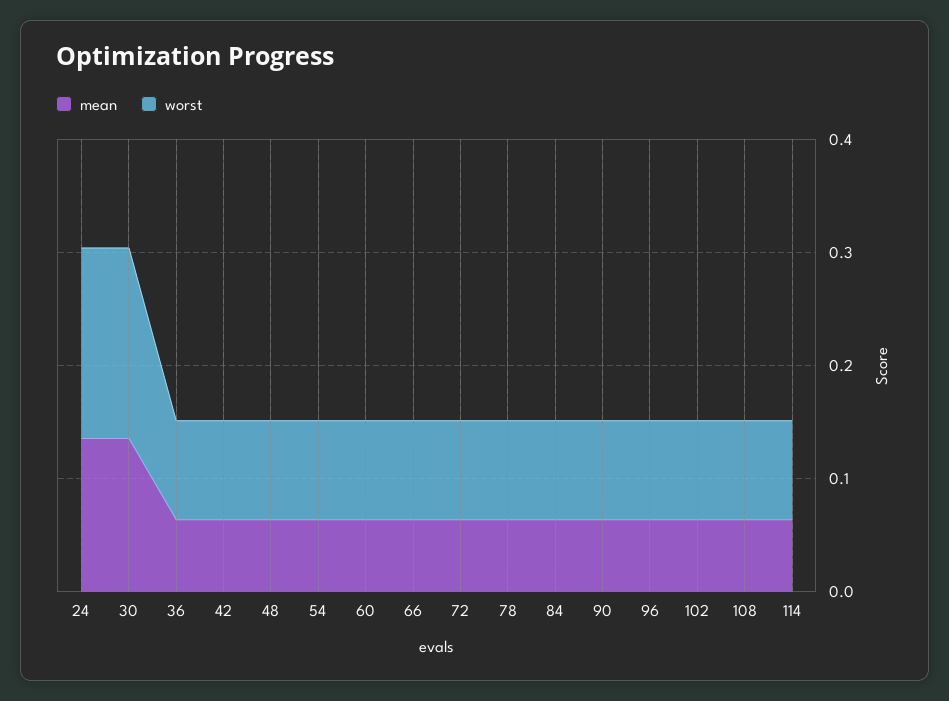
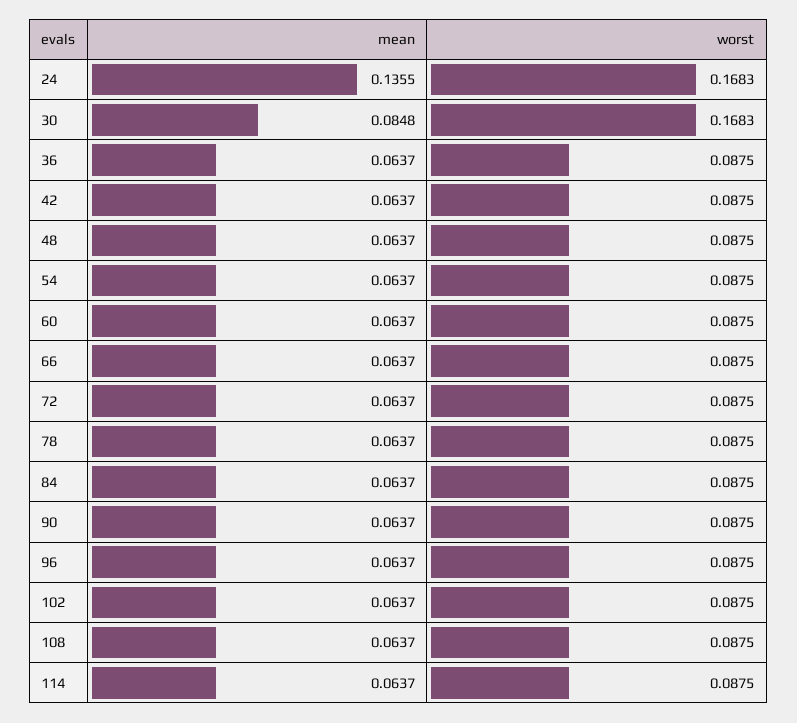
mean, 30: 0.14 -> 0.0848

